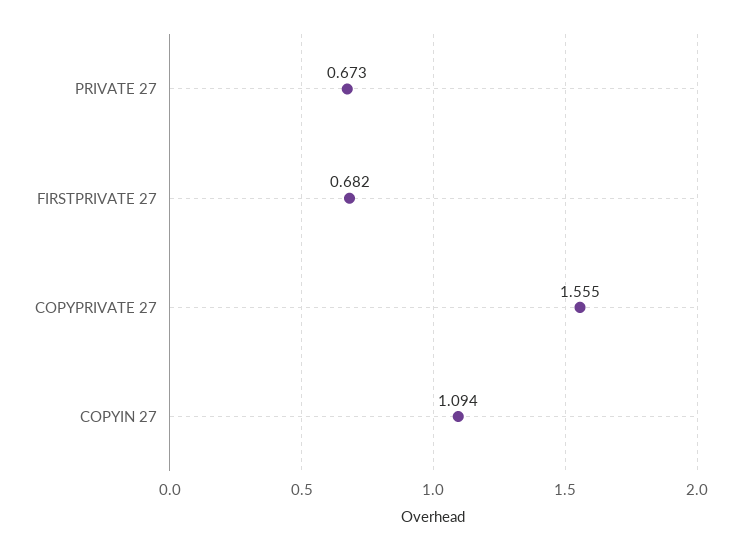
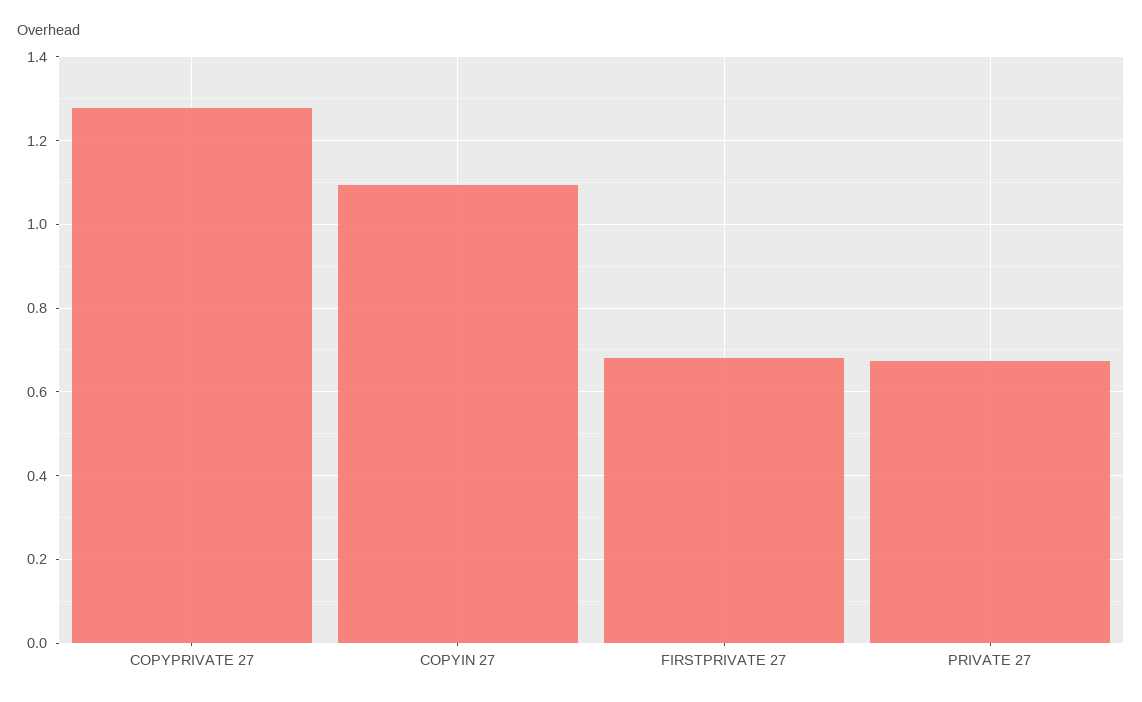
COPYPRIVATE 27: 1.555 -> 1.28

